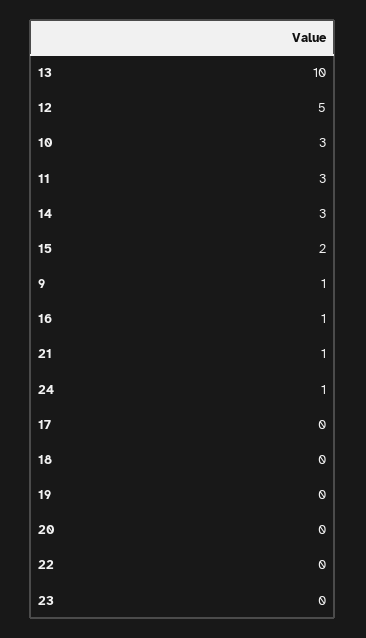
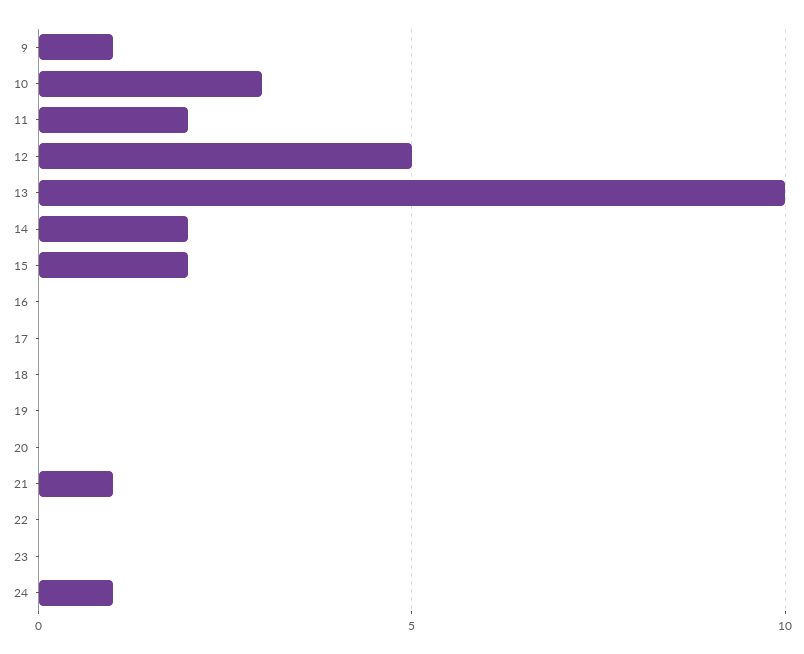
11: 3 -> 2
14: 3 -> 2
16: 1 -> 0

